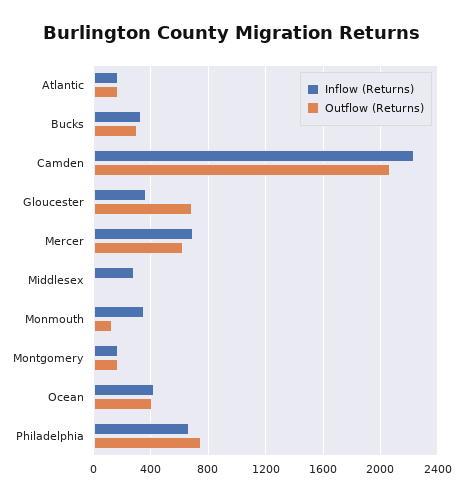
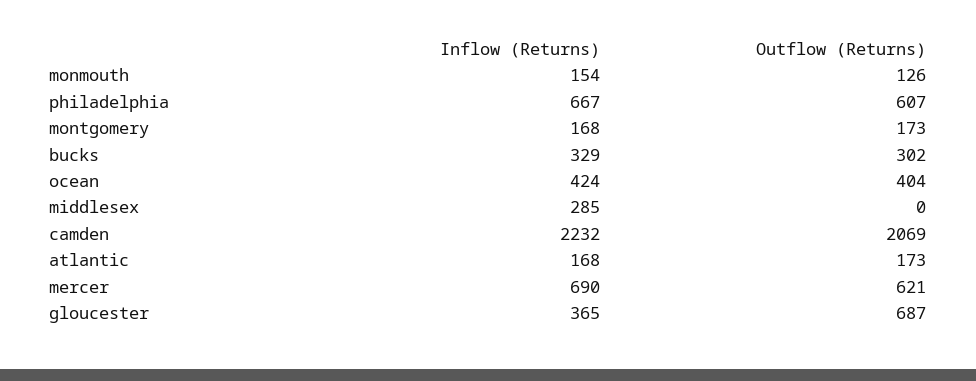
Inflow (Returns), Monmouth: 350 -> 154
Outflow (Returns), Philadelphia: 750 -> 607

